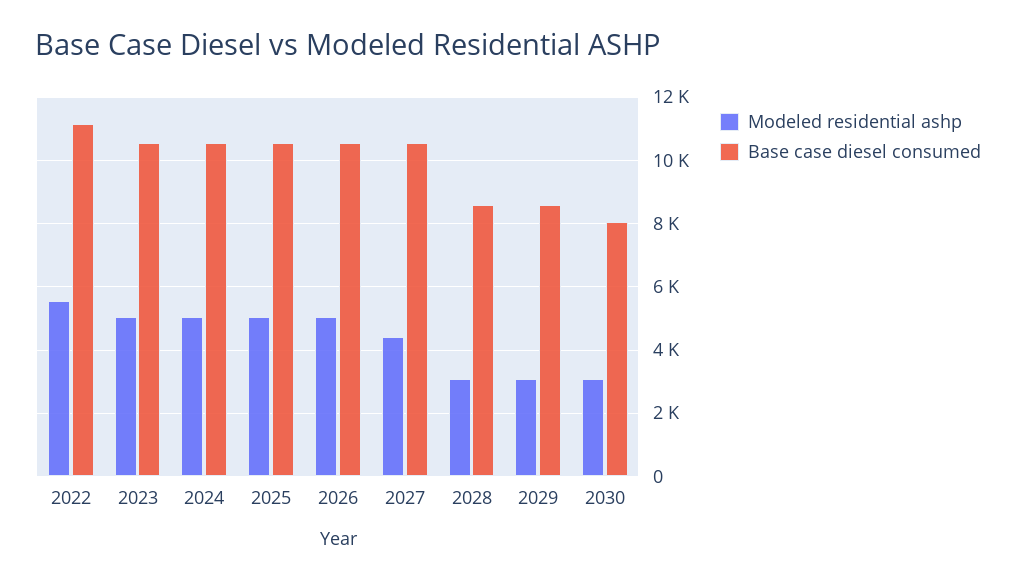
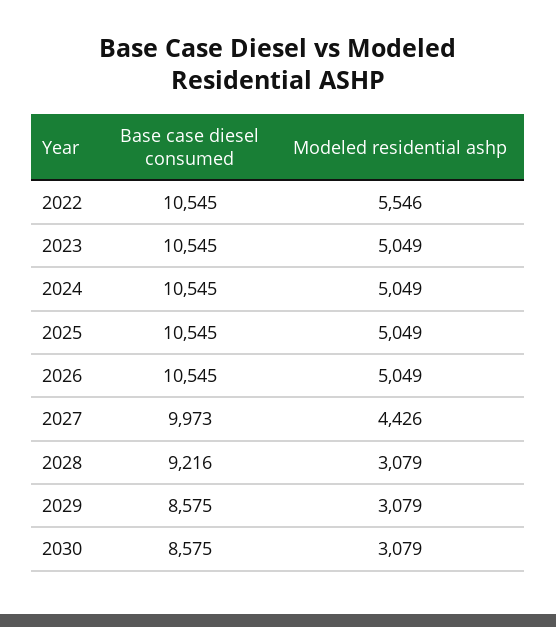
Base case diesel consumed, 2022: 11200 -> 10545
Base case diesel consumed, 2027: 10600 -> 9973
Base case diesel consumed, 2028: 8600 -> 9216
Base case diesel consumed, 2030: 8000 -> 8575

